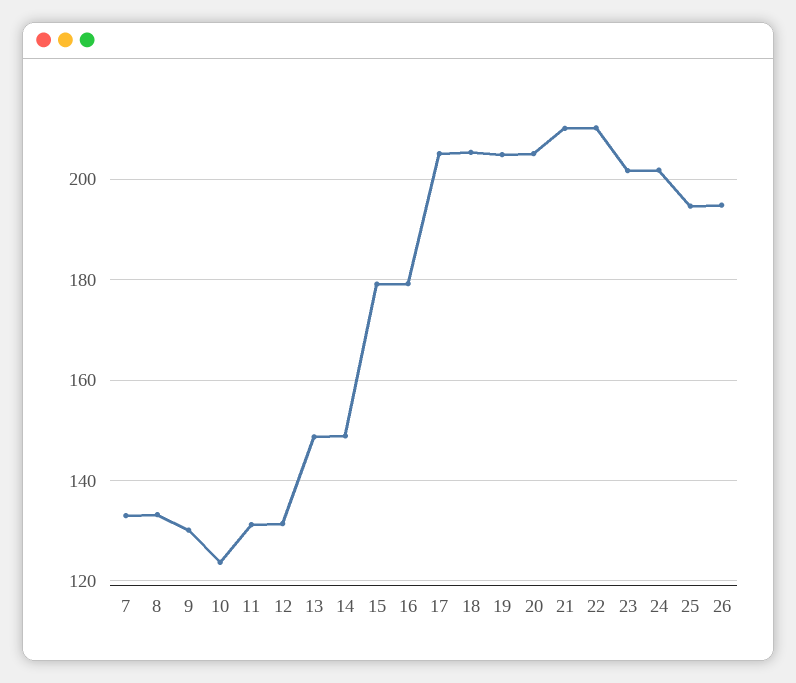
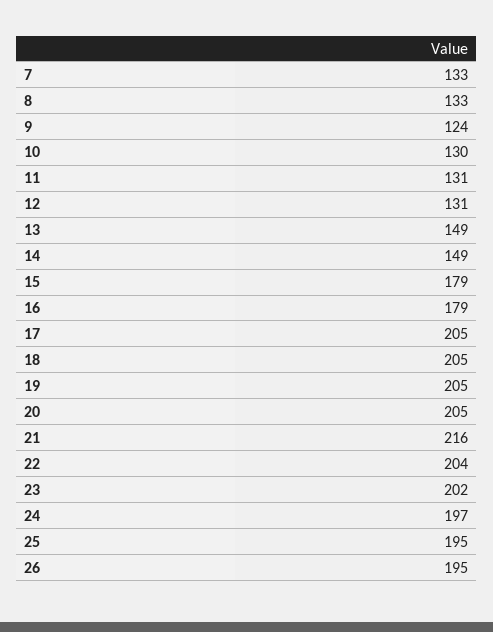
9: 130 -> 124
10: 124 -> 130
21: 210 -> 216
22: 210 -> 204
24: 202 -> 197

